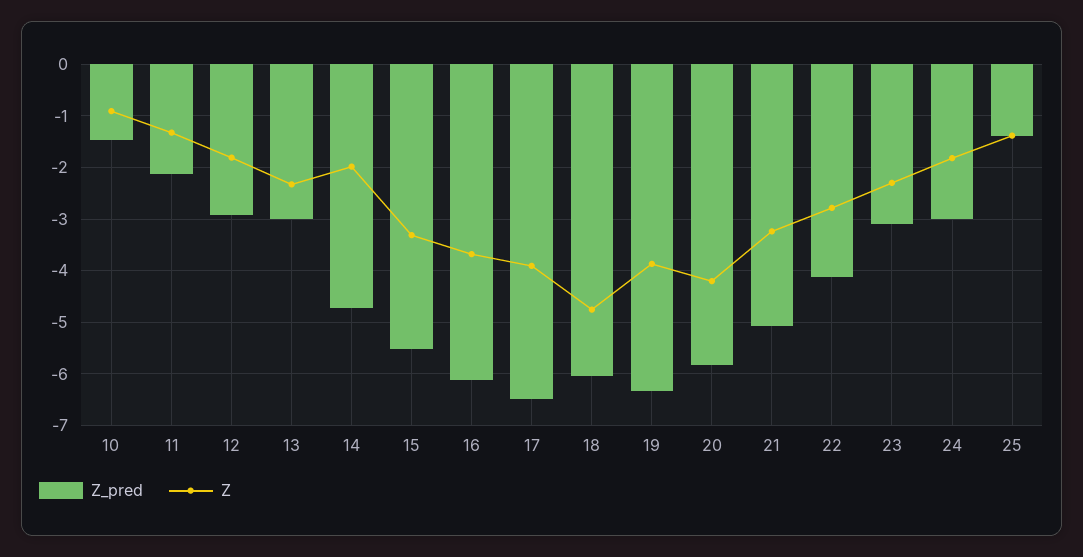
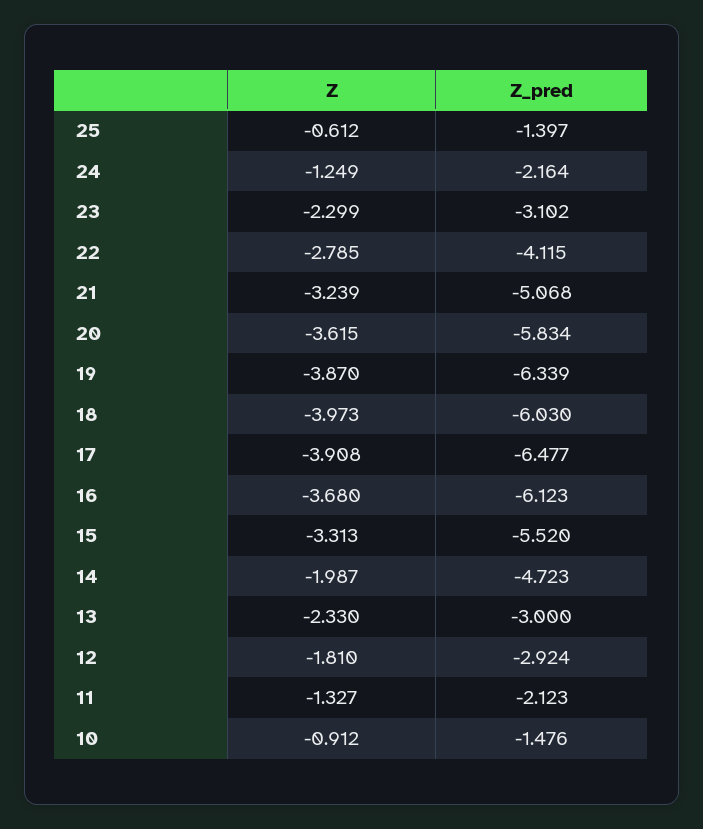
Z, 18: -4.8 -> -3.973
Z, 20: -4.2 -> -3.615
Z_pred, 24: -3 -> -2.164
Z, 24: -1.8 -> -1.249
Z, 25: -1.4 -> -0.612

